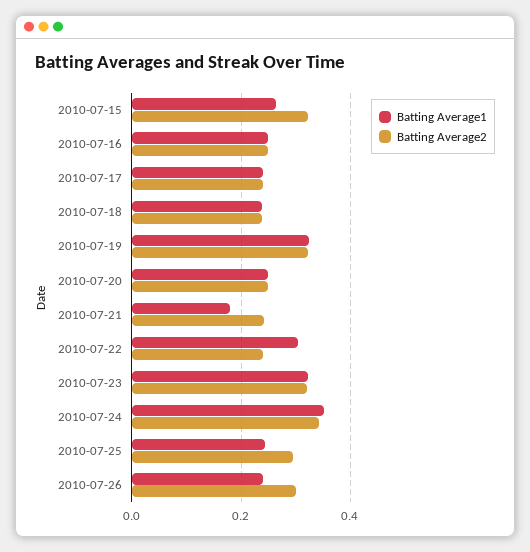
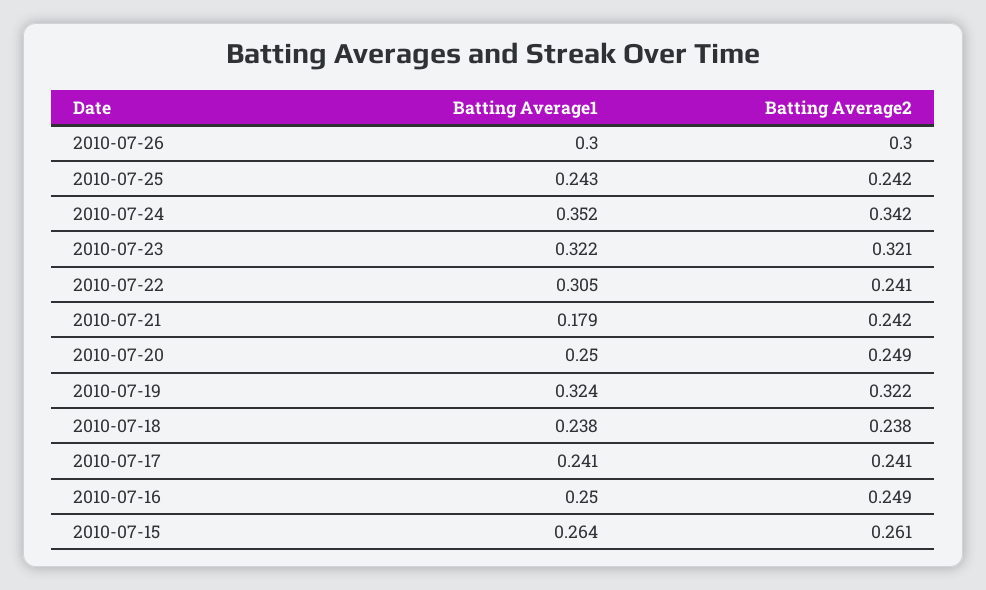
Batting Average2, 2010-07-15: 0.32 -> 0.261
Batting Average2, 2010-07-25: 0.3 -> 0.242
Batting Average1, 2010-07-26: 0.24 -> 0.3

